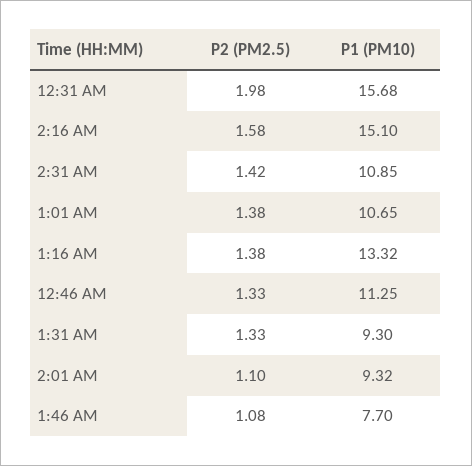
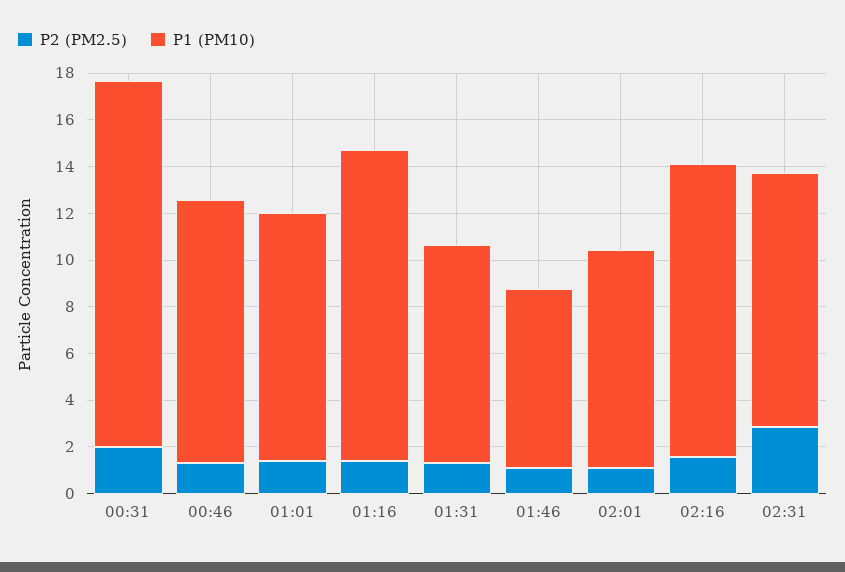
P1 (PM10), 2:16 AM: 15.1 -> 12.5
P2 (PM2.5), 2:31 AM: 1.42 -> 3

